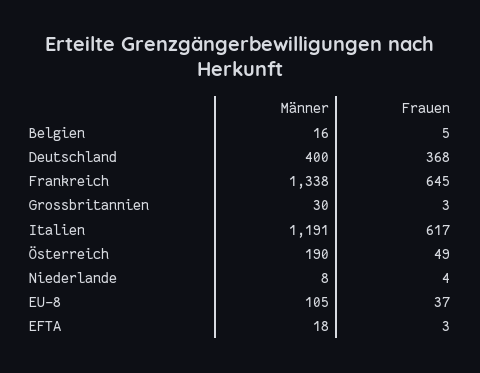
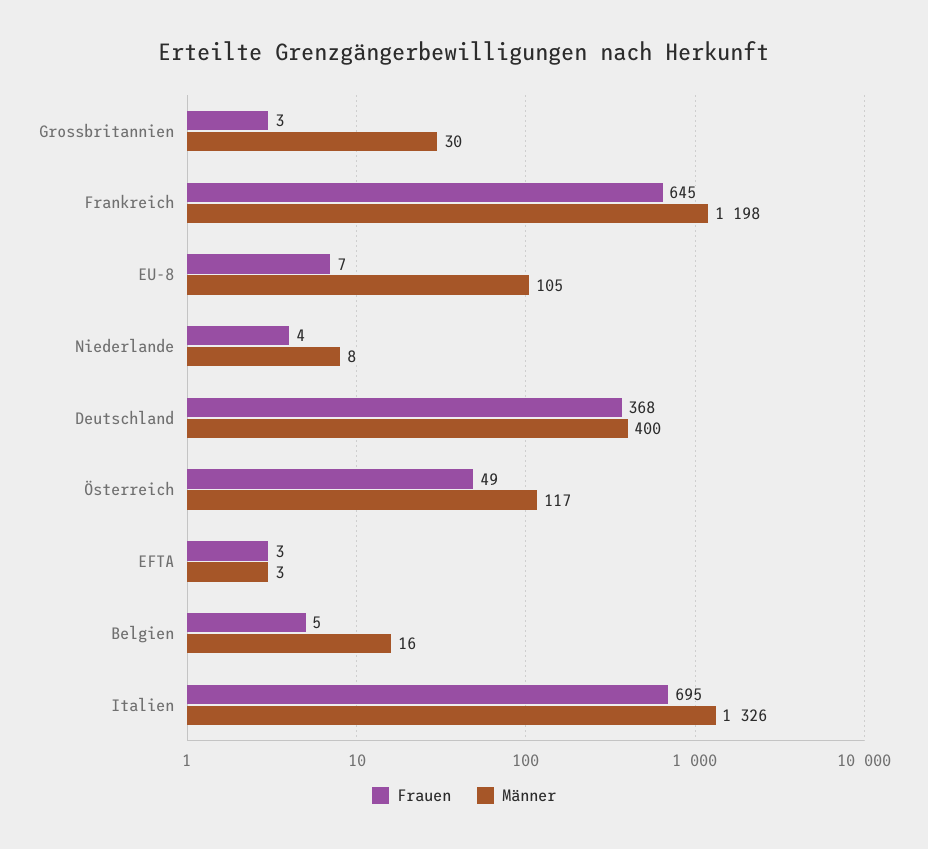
Männer, Frankreich: 1338 -> 1198
Männer, Italien: 1191 -> 1326
Frauen, Italien: 617 -> 695
Männer, Österreich: 190 -> 117
Frauen, EU-8: 37 -> 7
Männer, EFTA: 18 -> 3

